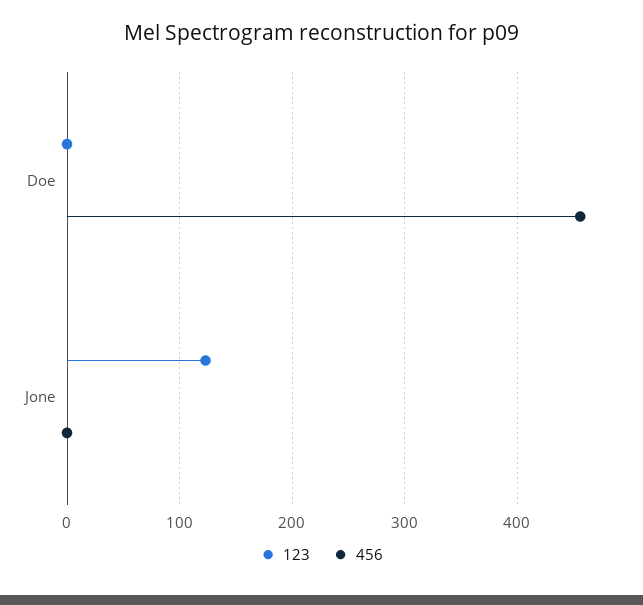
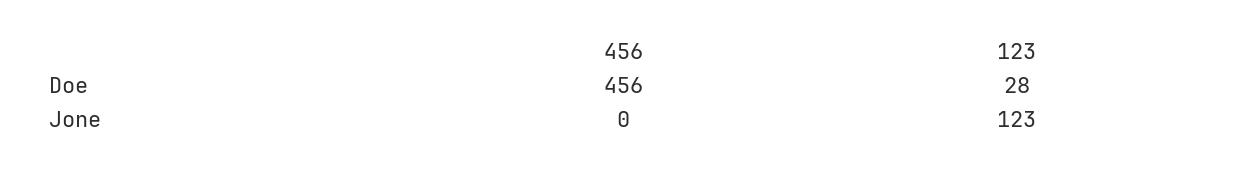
123, Doe: 0 -> 28

